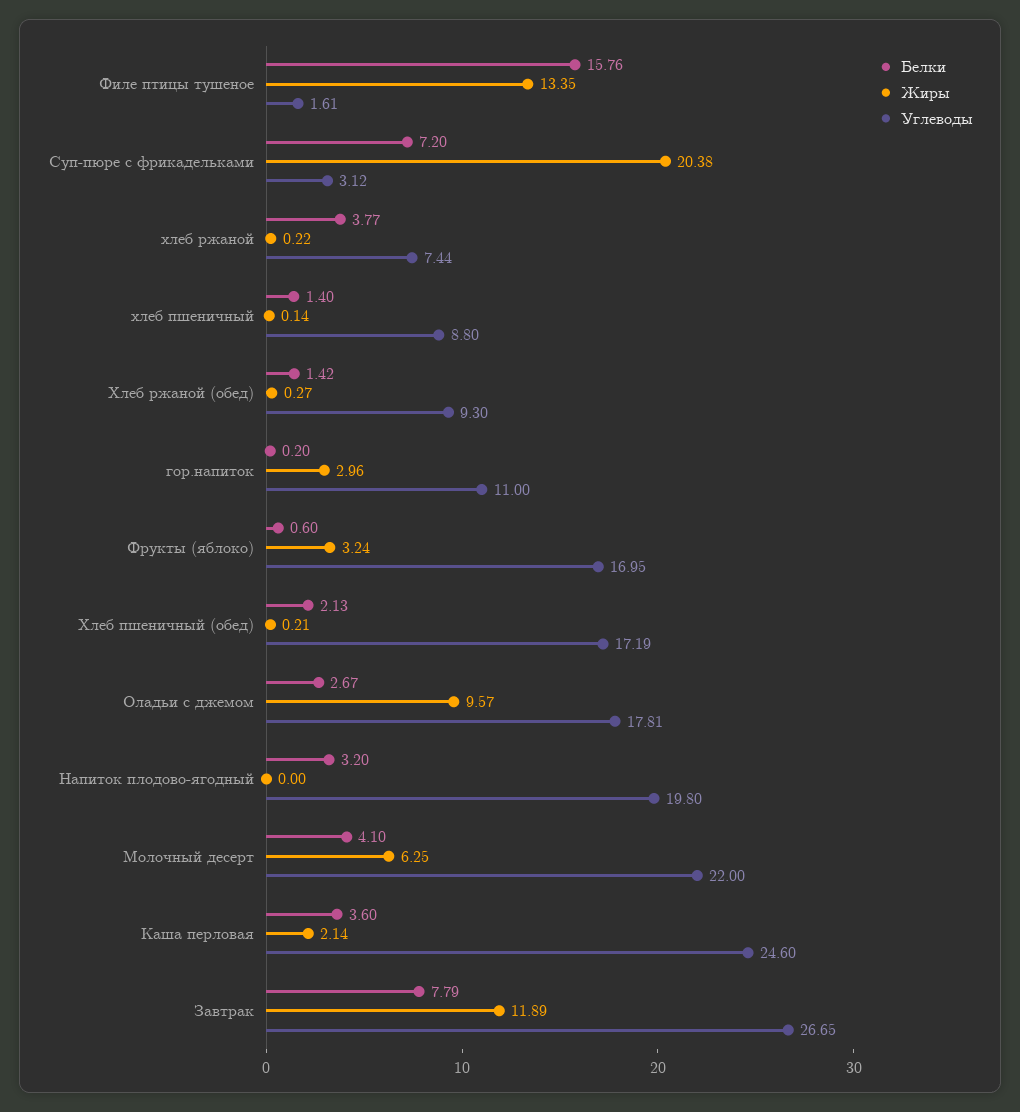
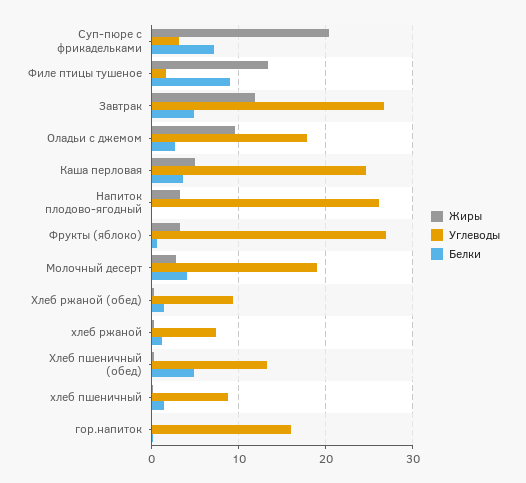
Белки, Филе птицы тушеное: 15.76 -> 9
Белки, хлеб ржаной: 3.77 -> 1
Жиры, гор.напиток: 2.96 -> 0
Углеводы, гор.напиток: 11 -> 16
Углеводы, Фрукты (яблоко): 16.95 -> 27
Белки, Хлеб пшеничный (обед): 2.13 -> 5
Углеводы, Хлеб пшеничный (обед): 17.19 -> 13
Белки, Напиток плодово-ягодный: 3.2 -> 0
Жиры, Напиток плодово-ягодный: 0 -> 3
Углеводы, Напиток плодово-ягодный: 19.8 -> 26
Жиры, Молочный десерт: 6.25 -> 3
Углеводы, Молочный десерт: 22 -> 19
Жиры, Каша перловая: 2.14 -> 5
Белки, Завтрак: 7.79 -> 5

